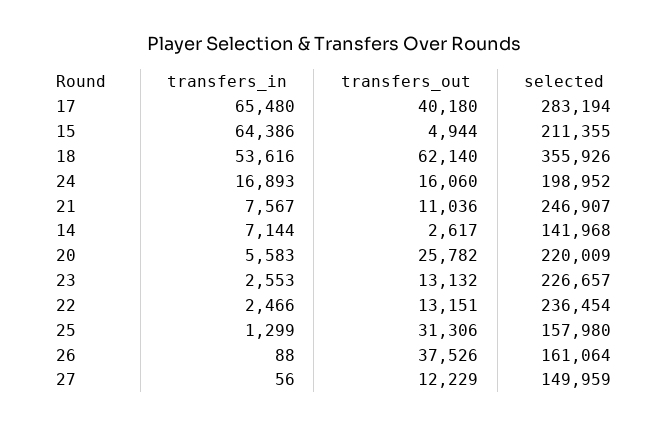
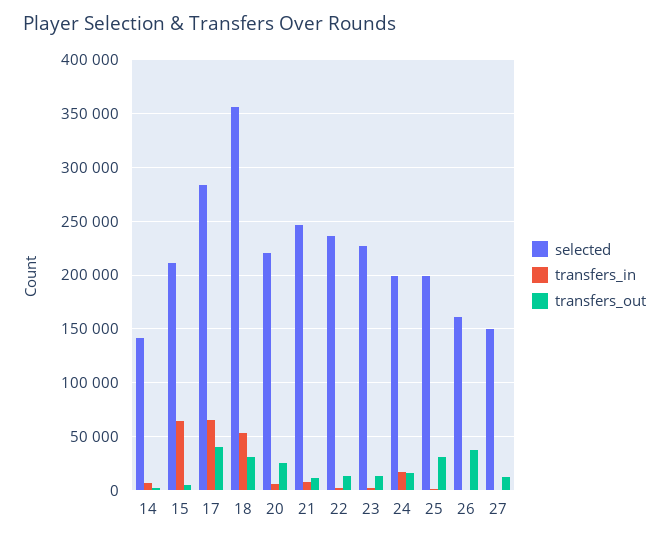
transfers_out, 18: 62140 -> 30000
selected, 25: 157980 -> 200000

